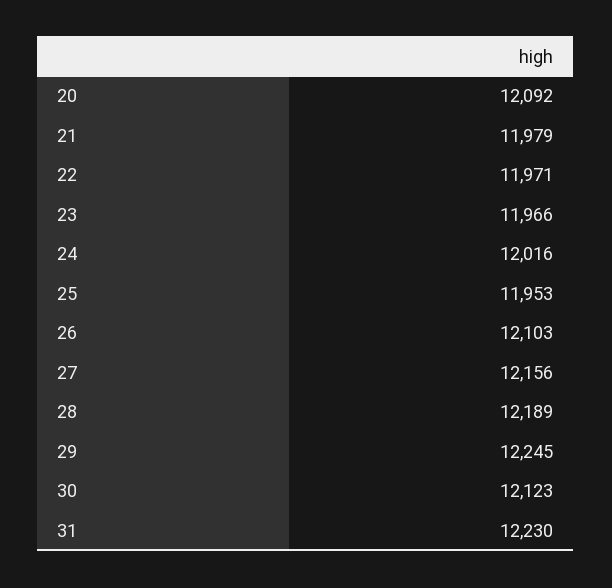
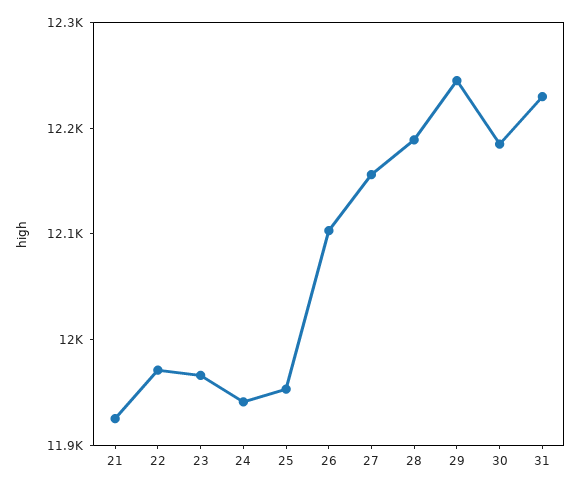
20: 12092 -> none
21: 11979 -> 11920
24: 12016 -> 11940
30: 12123 -> 12180

